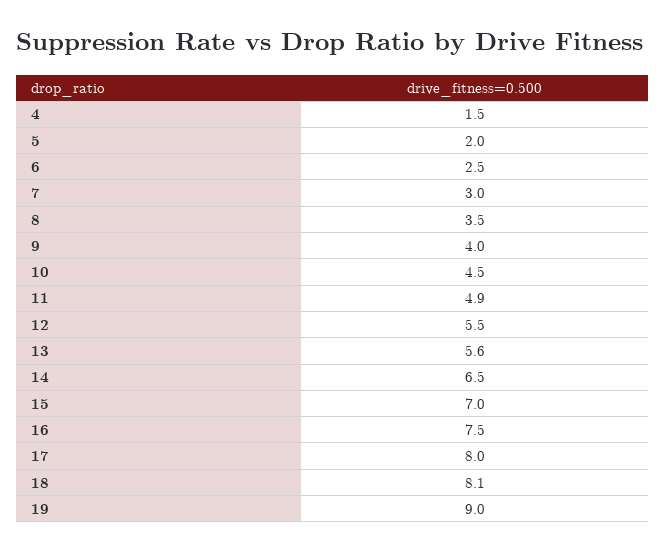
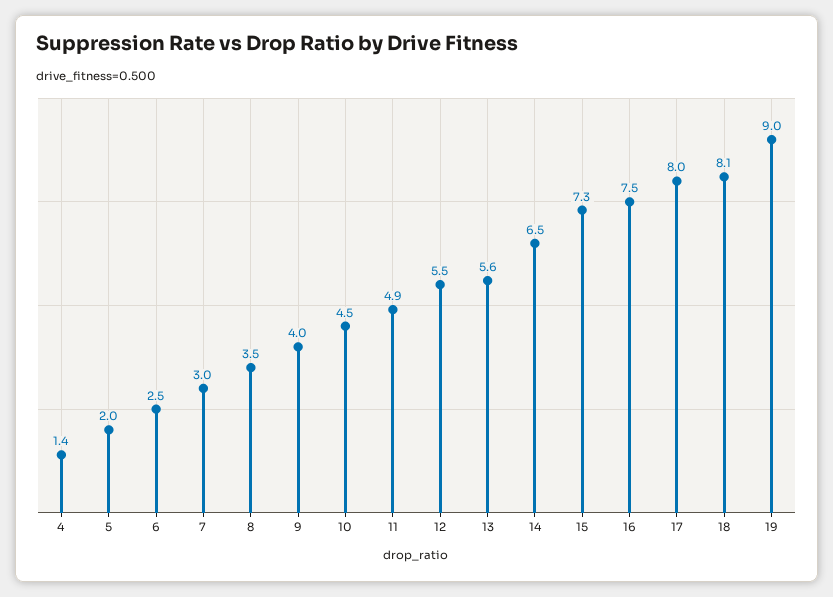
4: 1.5 -> 1.4
15: 7 -> 7.3

